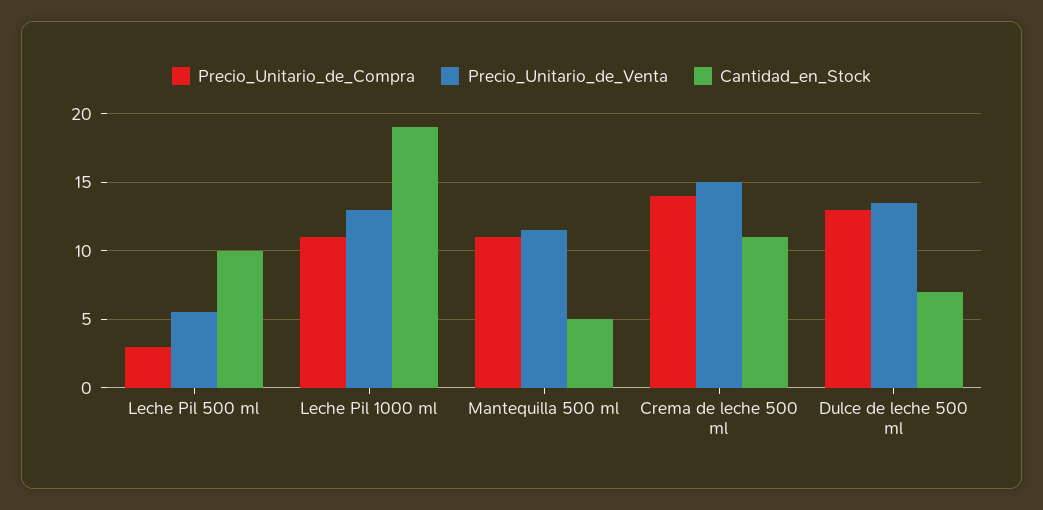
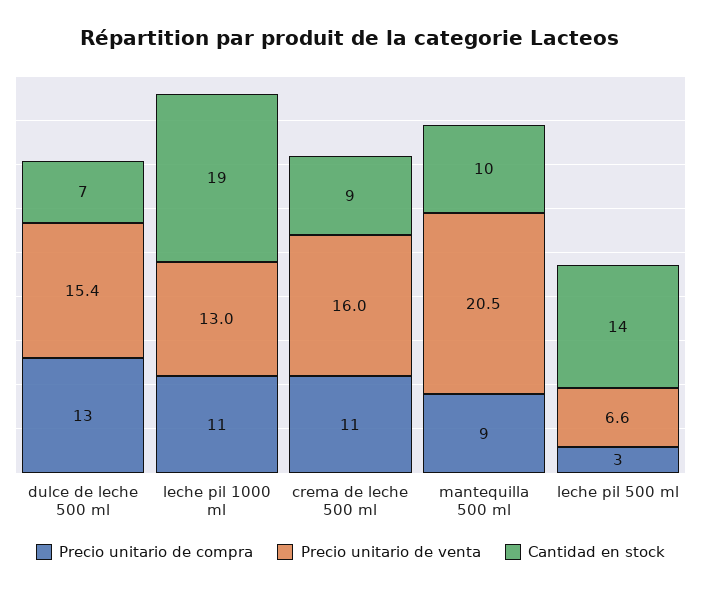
Precio_Unitario_de_Venta, Leche Pil 500 ml: 5.5 -> 6.6
Cantidad_en_Stock, Leche Pil 500 ml: 10 -> 14
Precio_Unitario_de_Compra, Mantequilla 500 ml: 11 -> 9
Precio_Unitario_de_Venta, Mantequilla 500 ml: 11.5 -> 20.5
Cantidad_en_Stock, Mantequilla 500 ml: 5 -> 10
Precio_Unitario_de_Compra, Crema de leche 500 ml: 14 -> 11
Precio_Unitario_de_Venta, Crema de leche 500 ml: 15 -> 16
Cantidad_en_Stock, Crema de leche 500 ml: 11 -> 9
Precio_Unitario_de_Venta, Dulce de leche 500 ml: 13.5 -> 15.4

